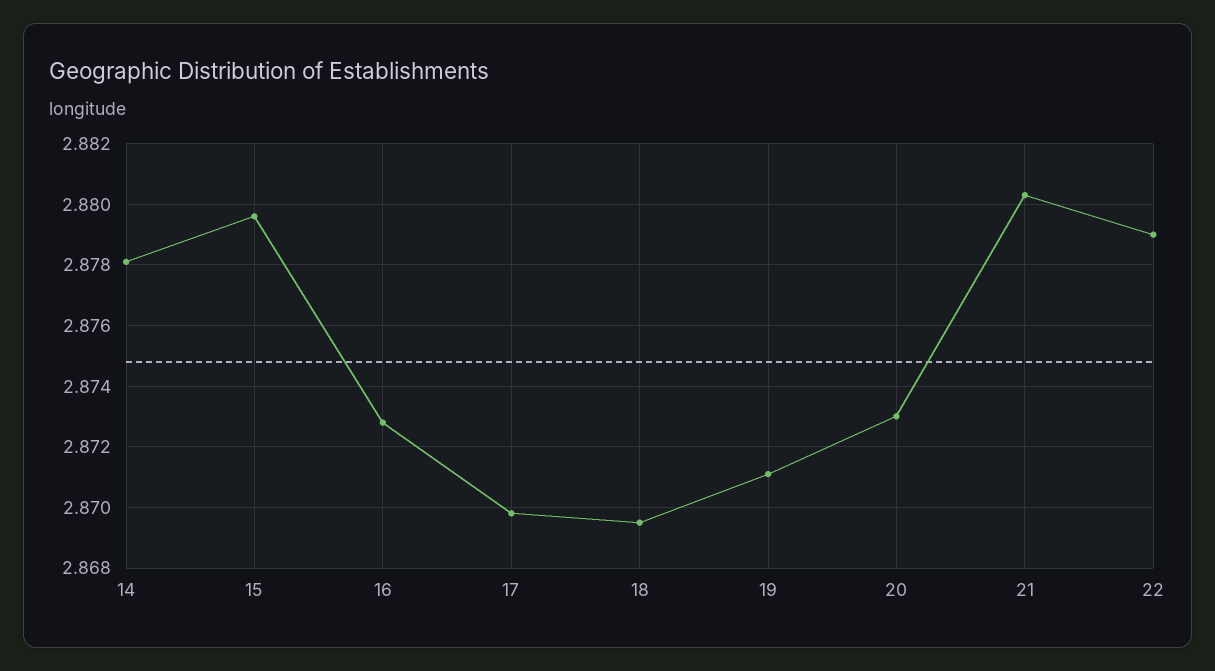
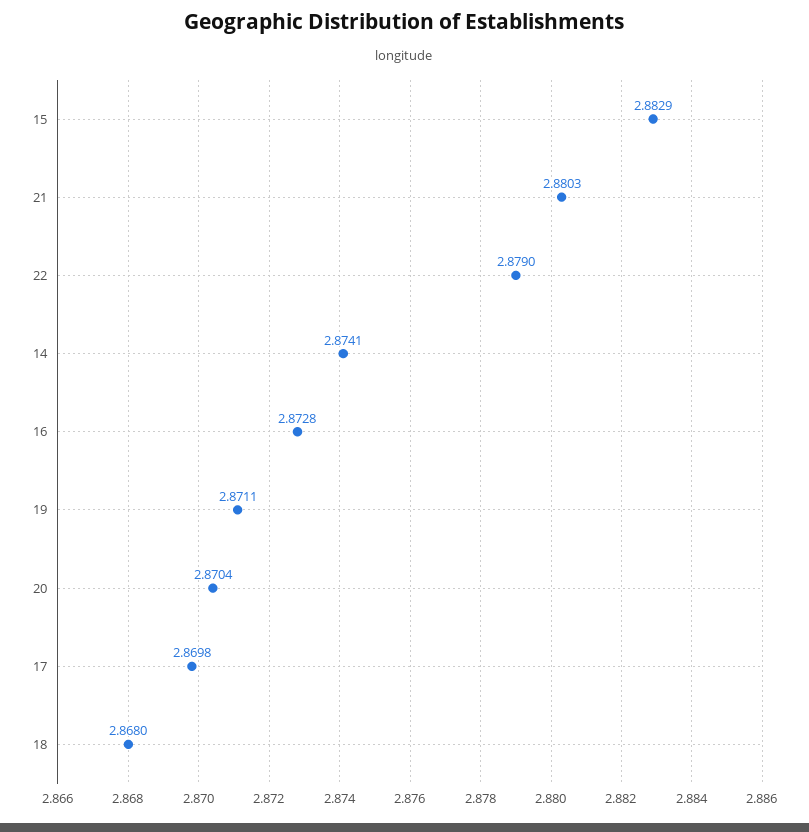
14: 2.878 -> 2.8741
15: 2.8795 -> 2.8829
18: 2.8695 -> 2.868
20: 2.873 -> 2.8704

